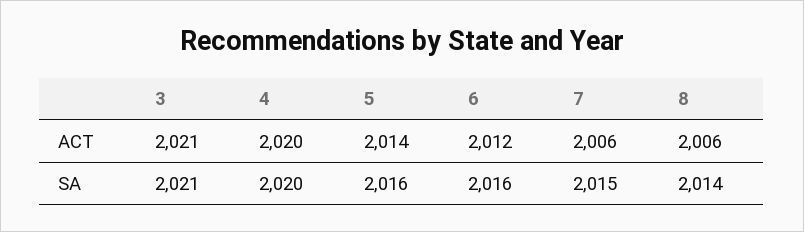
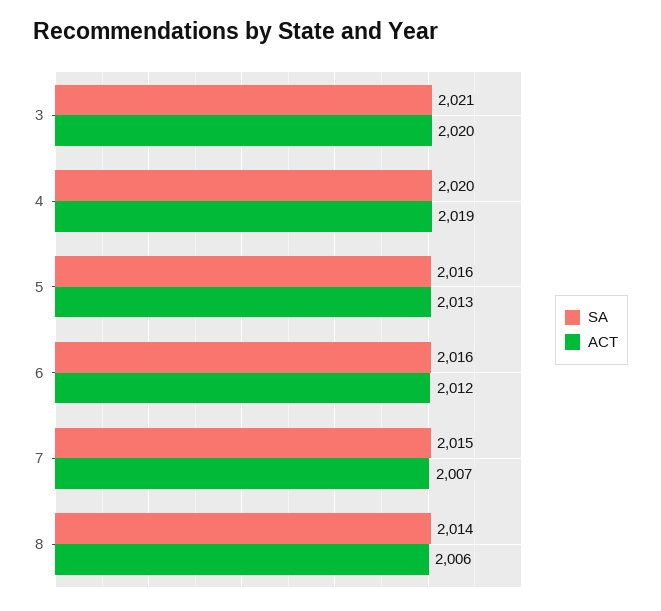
ACT, 3: 2021 -> 2020
ACT, 4: 2020 -> 2019
ACT, 5: 2014 -> 2013
ACT, 7: 2006 -> 2007

